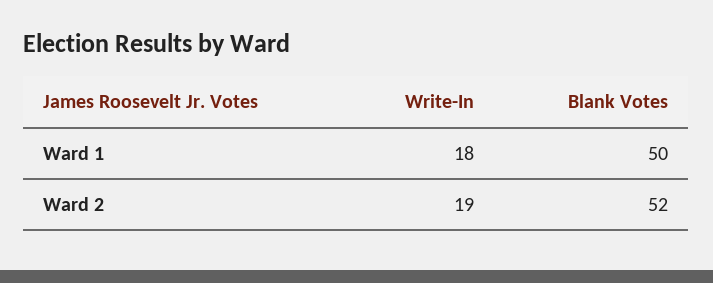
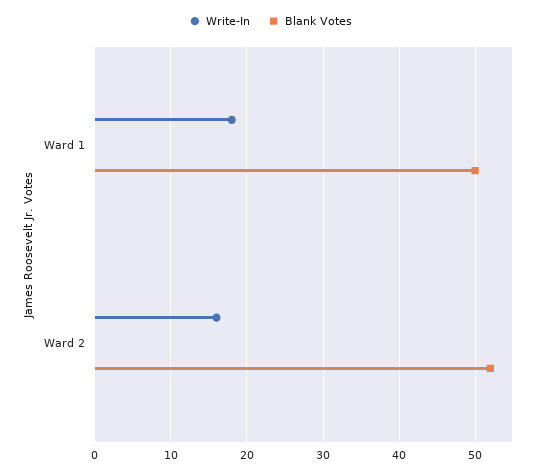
Write-In, Ward 2: 19 -> 16

